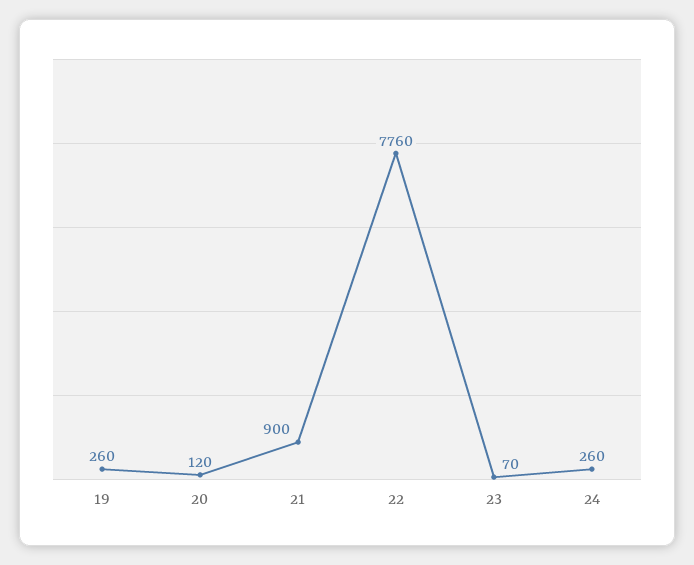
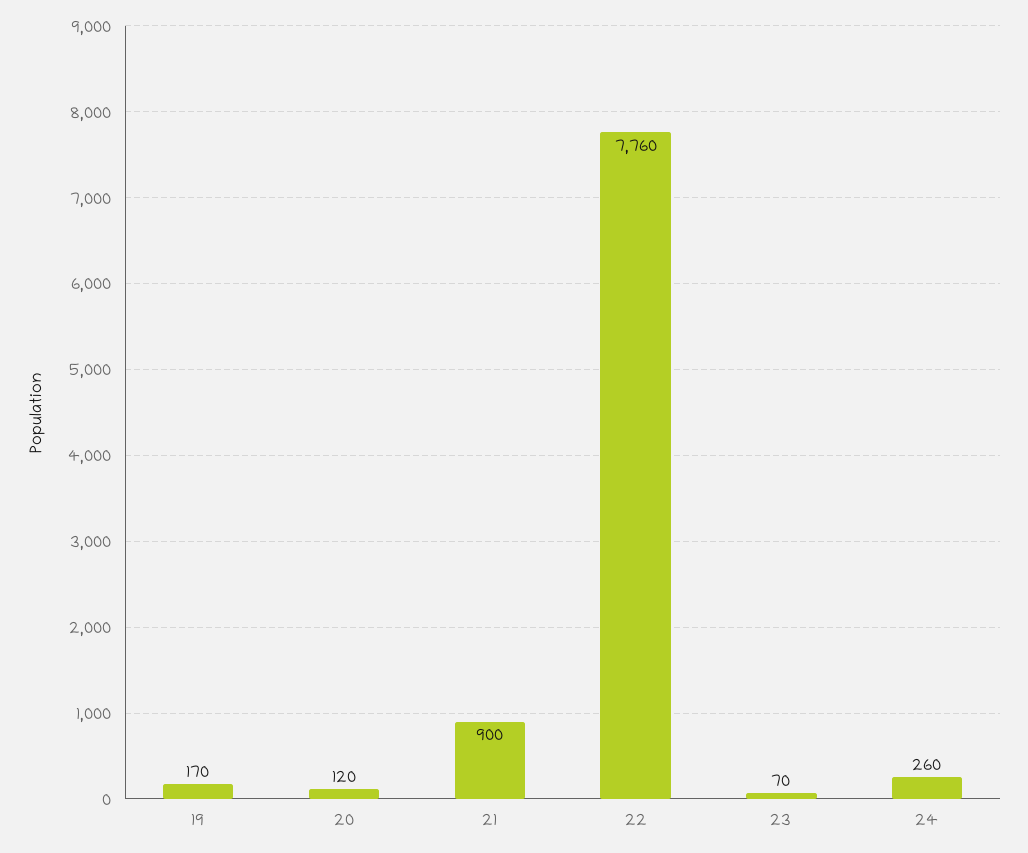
19: 260 -> 170

